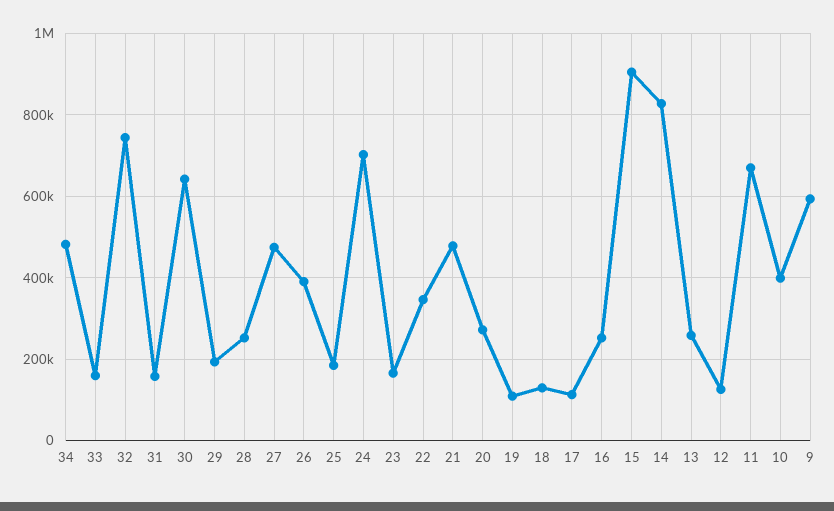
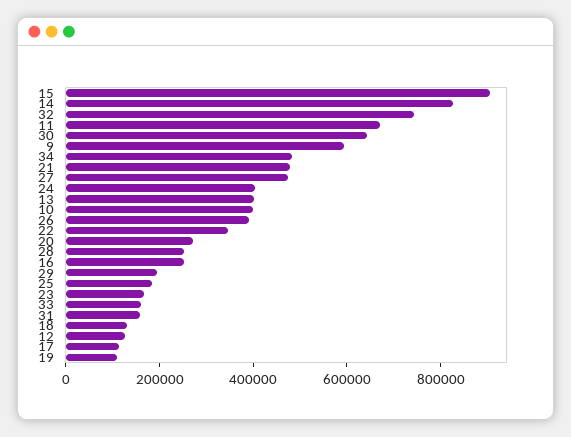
24: 700000 -> 400000
13: 260000 -> 400000

